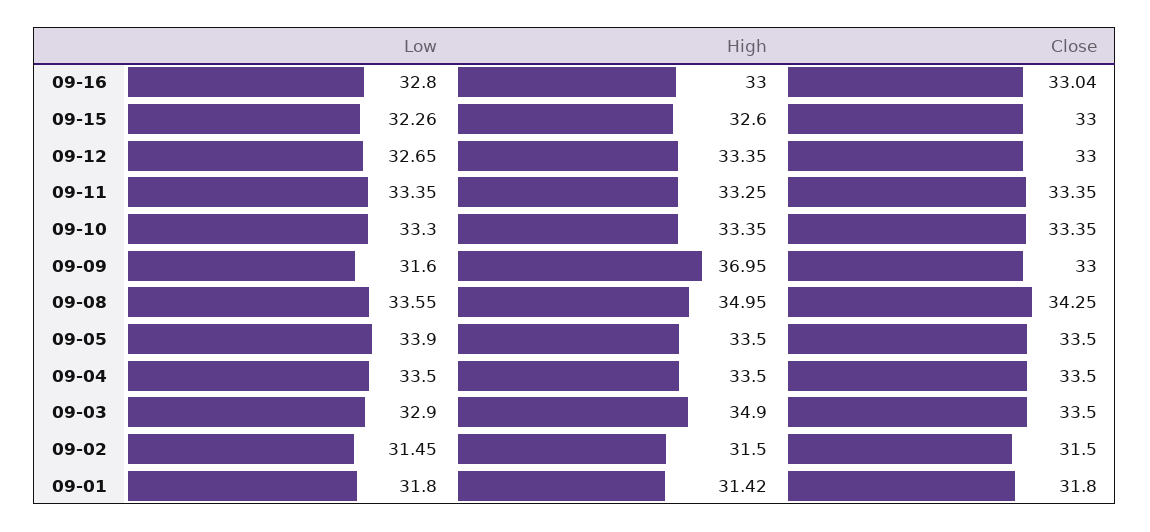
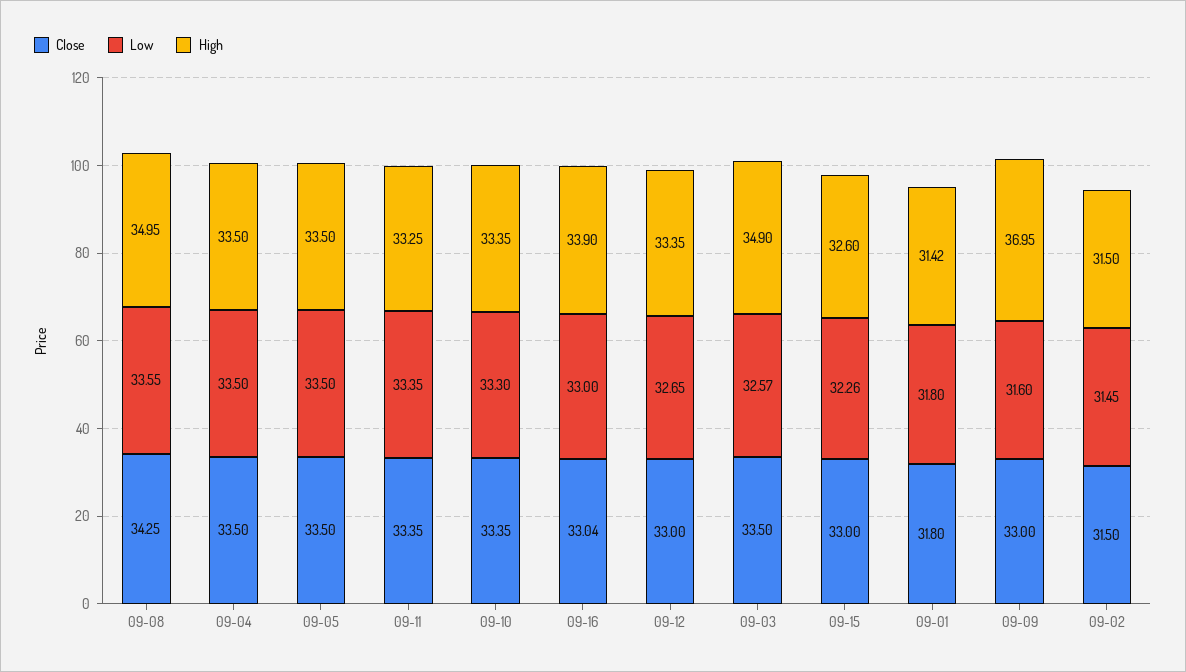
Low, 09-16: 32.8 -> 33
High, 09-16: 33 -> 33.9
Low, 09-05: 33.9 -> 33.5
Low, 09-03: 32.9 -> 32.57

